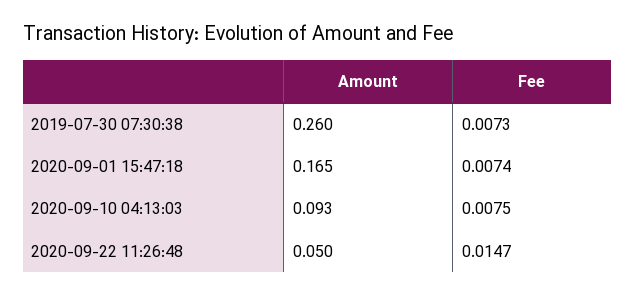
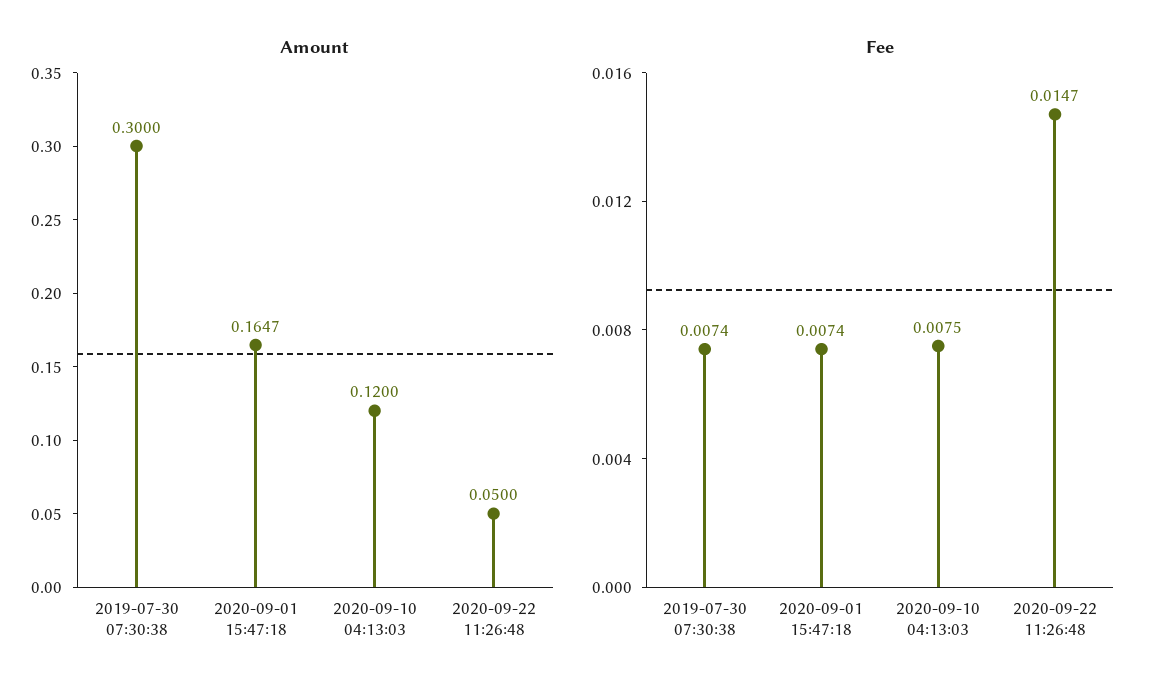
Amount, 2019-07-30 07:30:38: 0.26 -> 0.3
Fee, 2019-07-30 07:30:38: 0.0073 -> 0.0074
Amount, 2020-09-10 04:13:03: 0.093 -> 0.12

